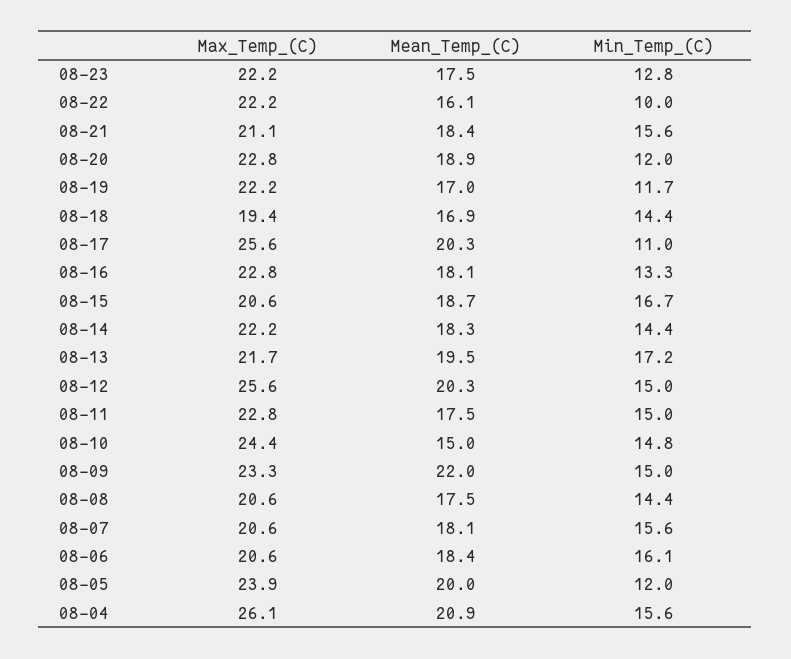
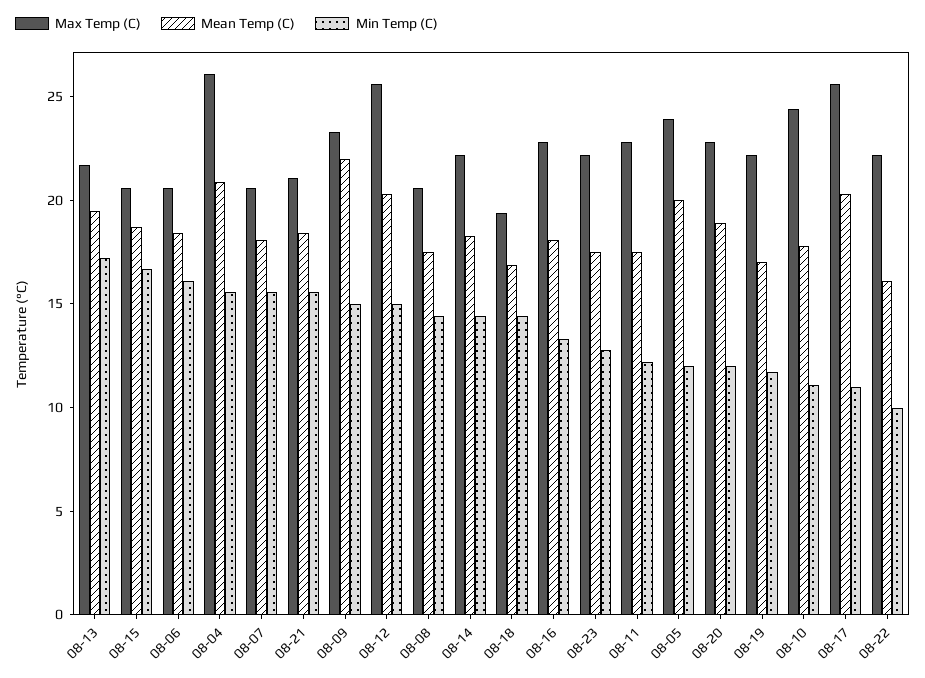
Min_Temp_(C), 08-11: 15 -> 12
Mean_Temp_(C), 08-10: 15 -> 18
Min_Temp_(C), 08-10: 14.8 -> 11

